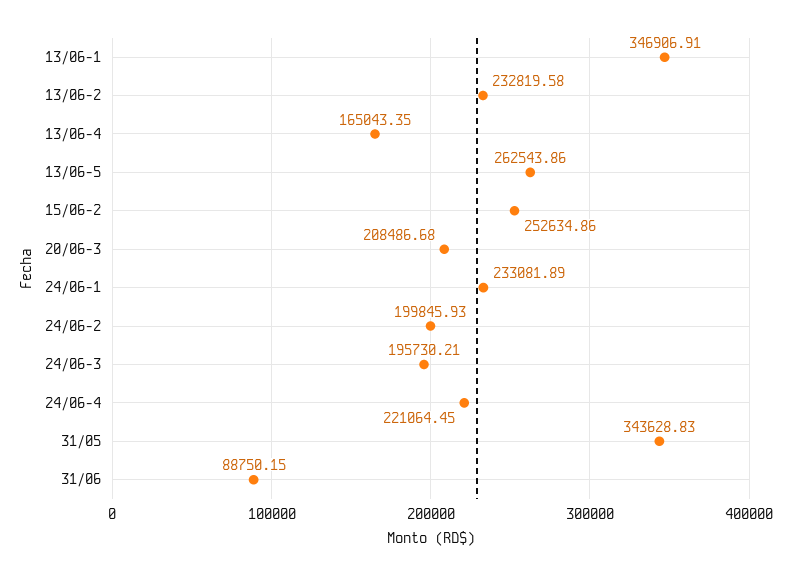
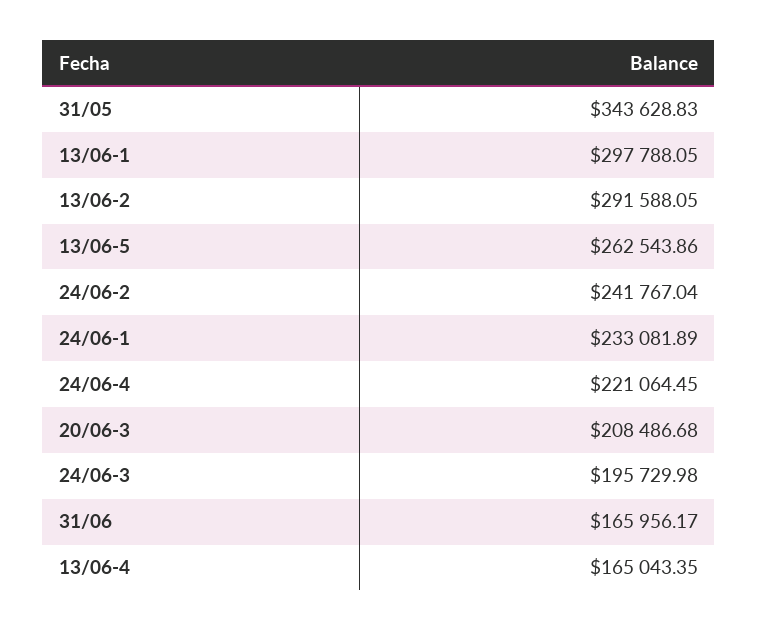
13/06-1: 346906.91 -> 297788.05
13/06-2: 232819.58 -> 291588.05
15/06-2: 252634.86 -> none
24/06-2: 199845.93 -> 241767.04
24/06-3: 195730.21 -> 195729.98
31/06: 88750.15 -> 165956.17

